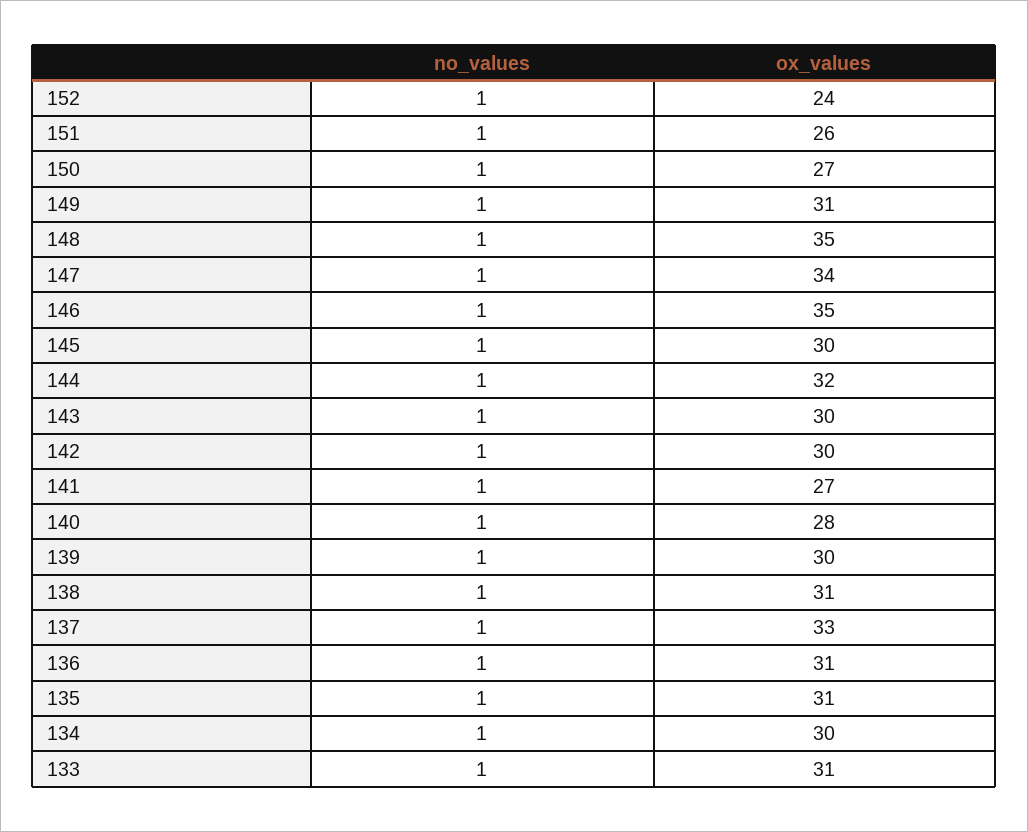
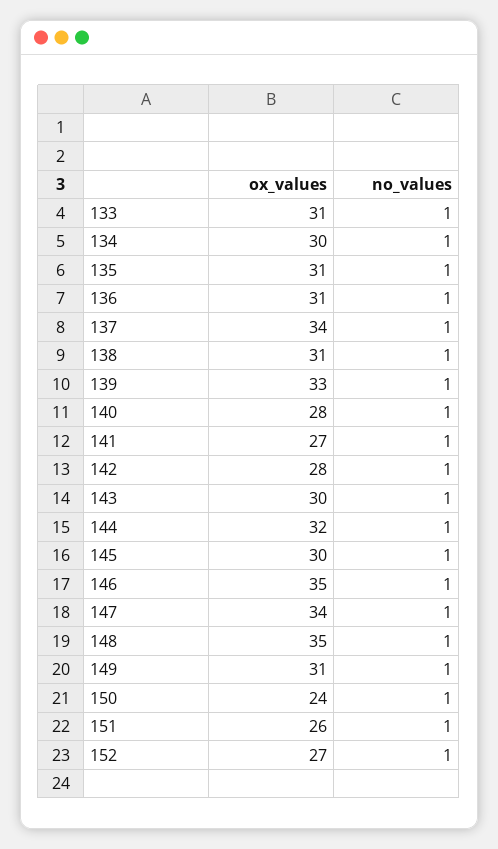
ox_values, 152: 24 -> 27
ox_values, 150: 27 -> 24
ox_values, 142: 30 -> 28
ox_values, 139: 30 -> 33
ox_values, 137: 33 -> 34

